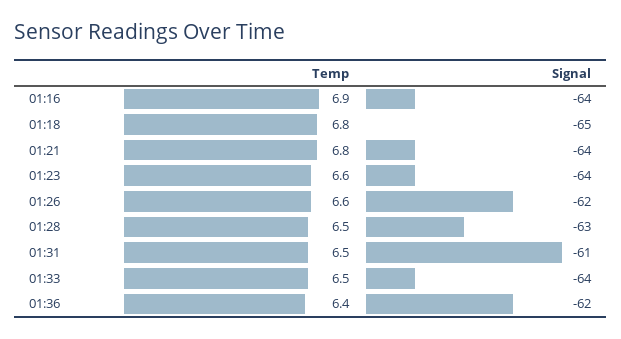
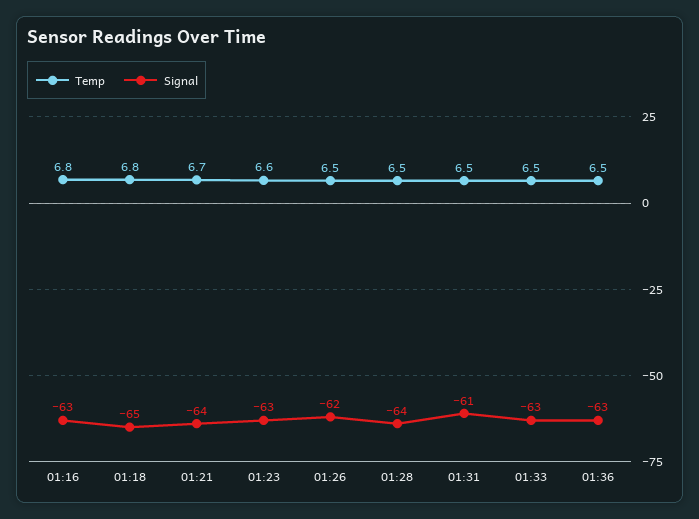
Temp, 01:16: 6.9 -> 6.8
Signal, 01:16: -64 -> -63
Temp, 01:21: 6.8 -> 6.7
Signal, 01:23: -64 -> -63
Temp, 01:26: 6.6 -> 6.5
Signal, 01:28: -63 -> -64
Signal, 01:33: -64 -> -63
Temp, 01:36: 6.4 -> 6.5
Signal, 01:36: -62 -> -63

